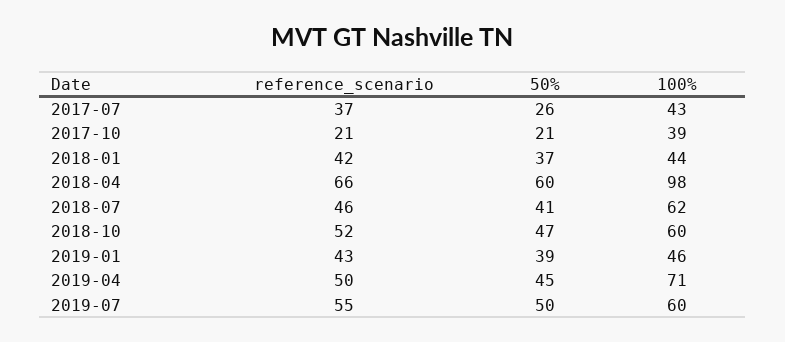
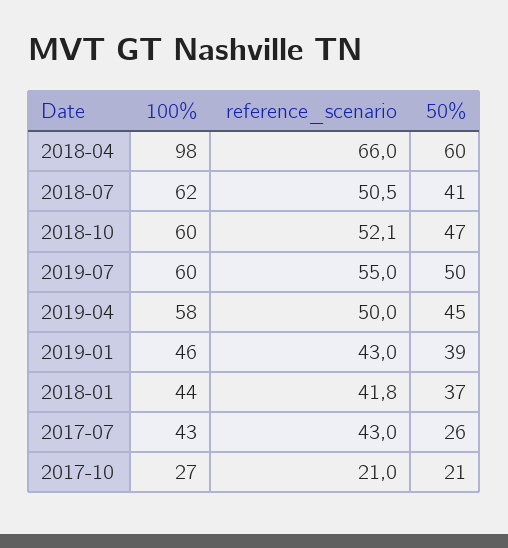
reference_scenario, 2017-07: 37 -> 43
100%, 2017-10: 39 -> 27
reference_scenario, 2018-07: 46 -> 50.5
100%, 2019-04: 71 -> 58

